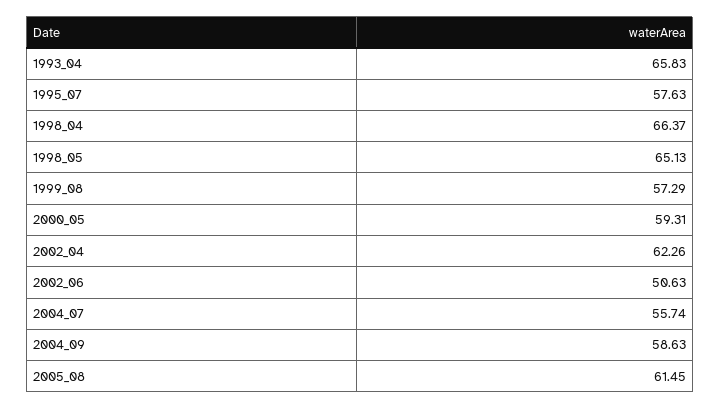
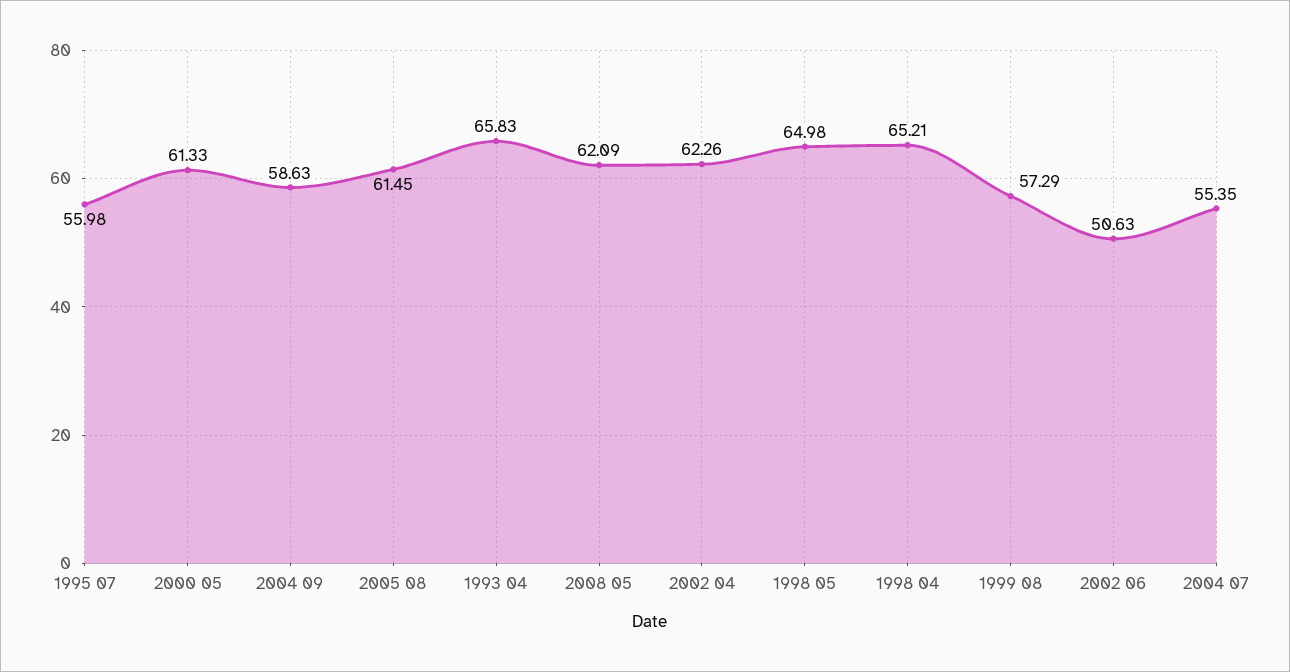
1995_07: 57.63 -> 55.98
1998_04: 66.37 -> 65.21
1998_05: 65.13 -> 64.98
2000_05: 59.31 -> 61.33
2004_07: 55.74 -> 55.35
2008 05: none -> 62.09

